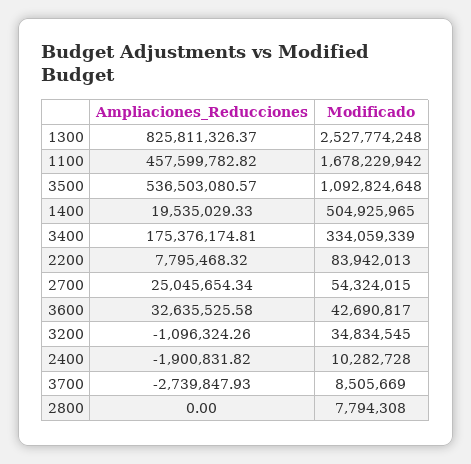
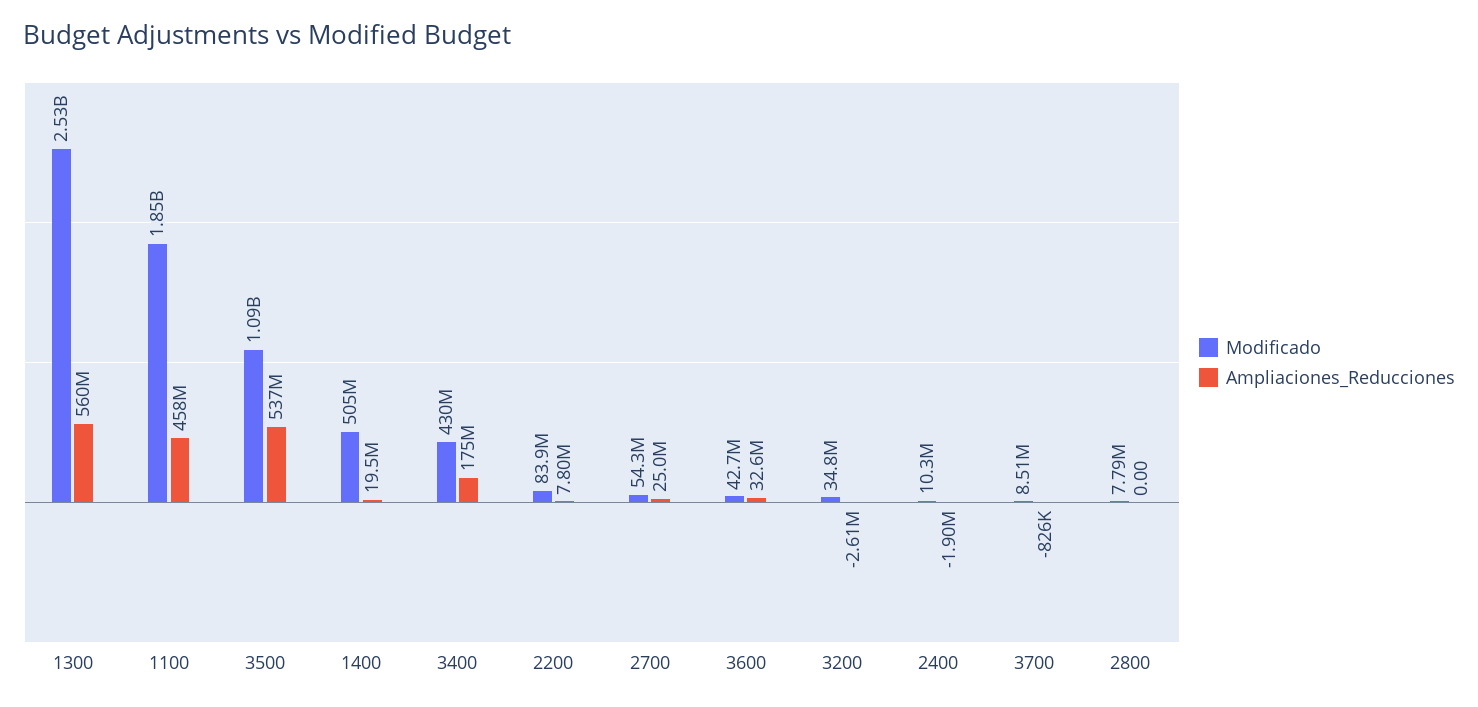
Ampliaciones_Reducciones, 1300: 825811326.37 -> 560000000
Modificado, 1100: 1678229942 -> 1850000000
Modificado, 3400: 334059339 -> 430000000
Ampliaciones_Reducciones, 3200: -1096324.26 -> -2610000
Ampliaciones_Reducciones, 3700: -2739847.93 -> -826000

